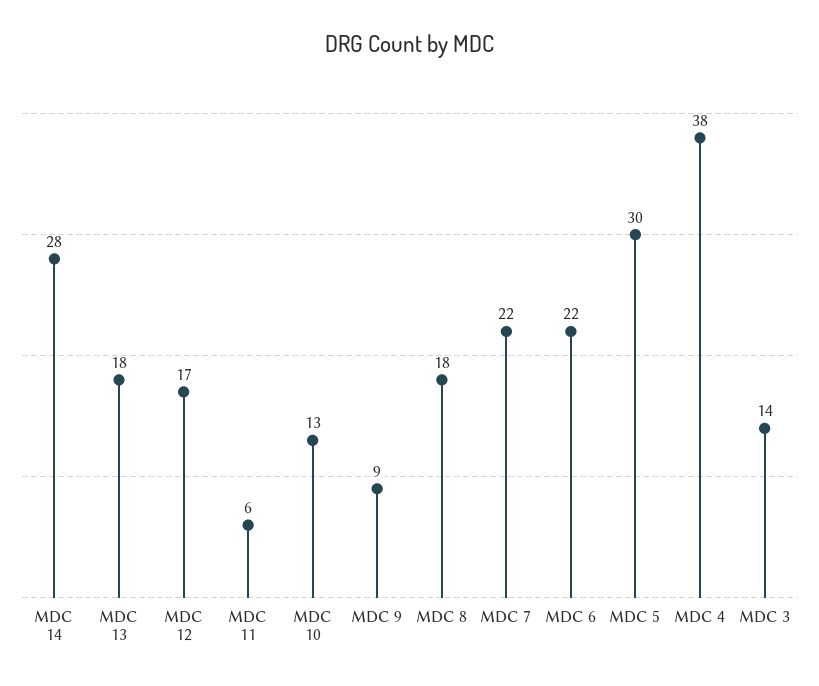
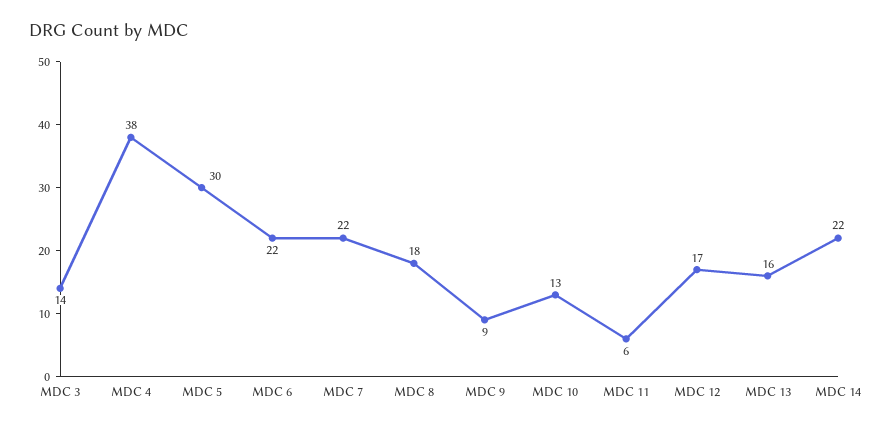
MDC 14: 28 -> 22
MDC 13: 18 -> 16

